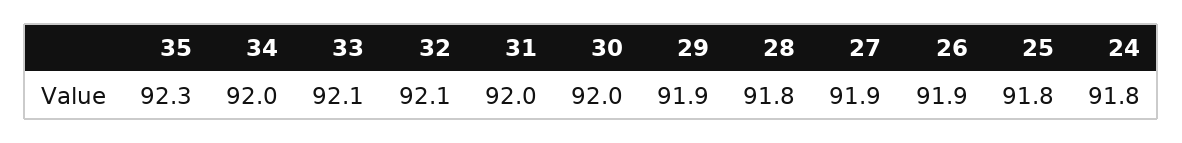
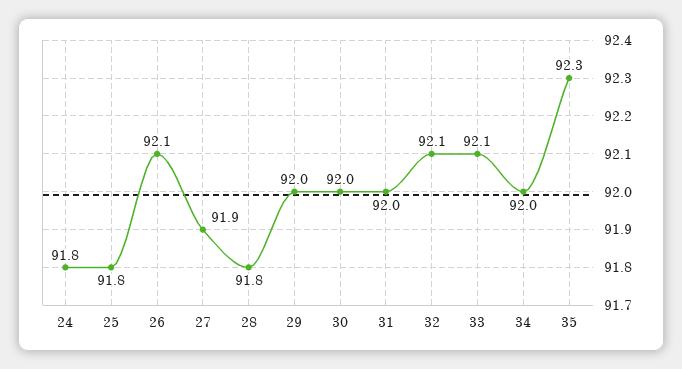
29: 91.9 -> 92
26: 91.9 -> 92.1

